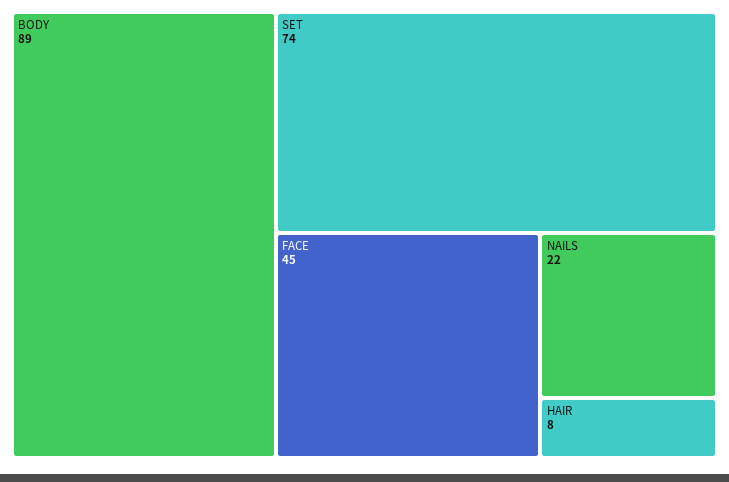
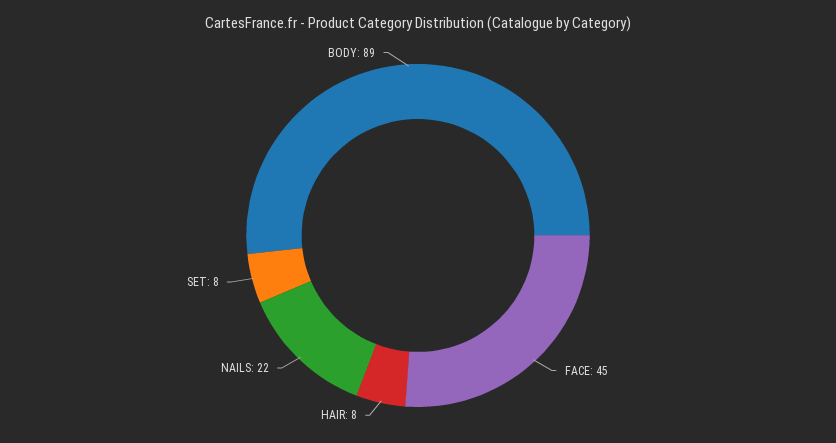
SET: 74 -> 8

